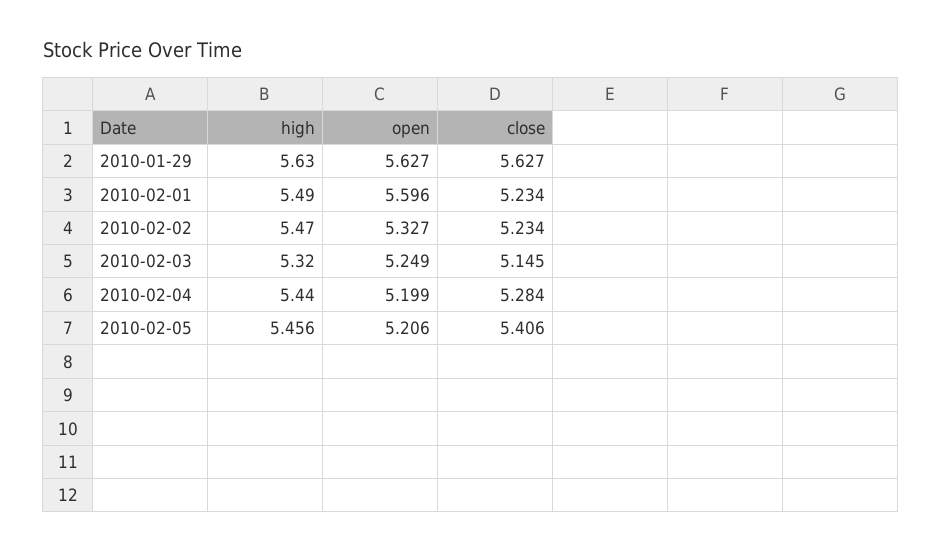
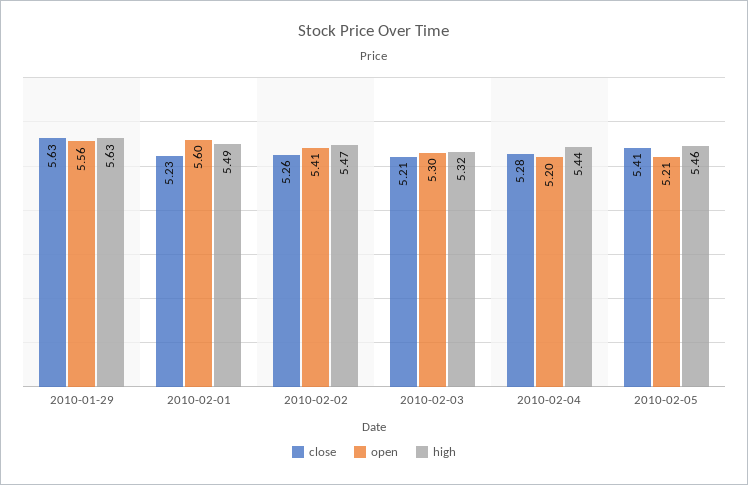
open, 2010-01-29: 5.627 -> 5.56
open, 2010-02-02: 5.327 -> 5.41
close, 2010-02-02: 5.234 -> 5.26
open, 2010-02-03: 5.249 -> 5.3
close, 2010-02-03: 5.145 -> 5.21

